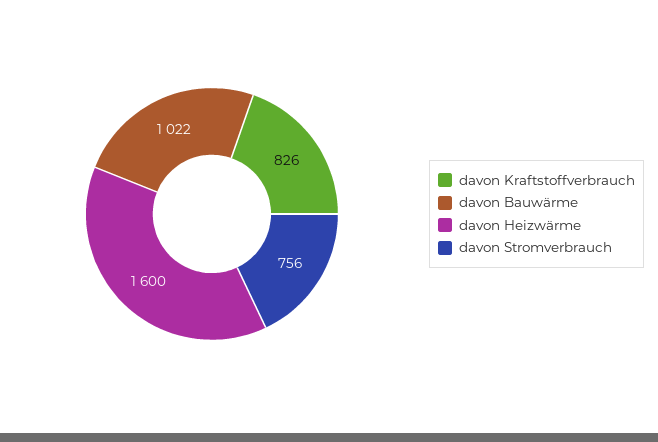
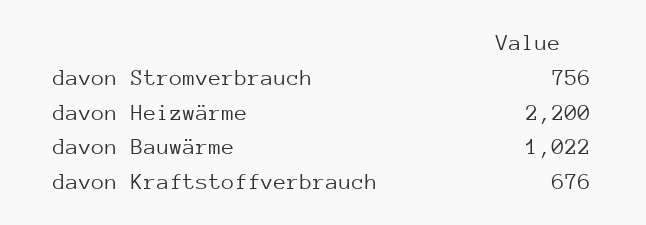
davon Kraftstoffverbrauch: 826 -> 676
davon Heizwärme: 1600 -> 2200

